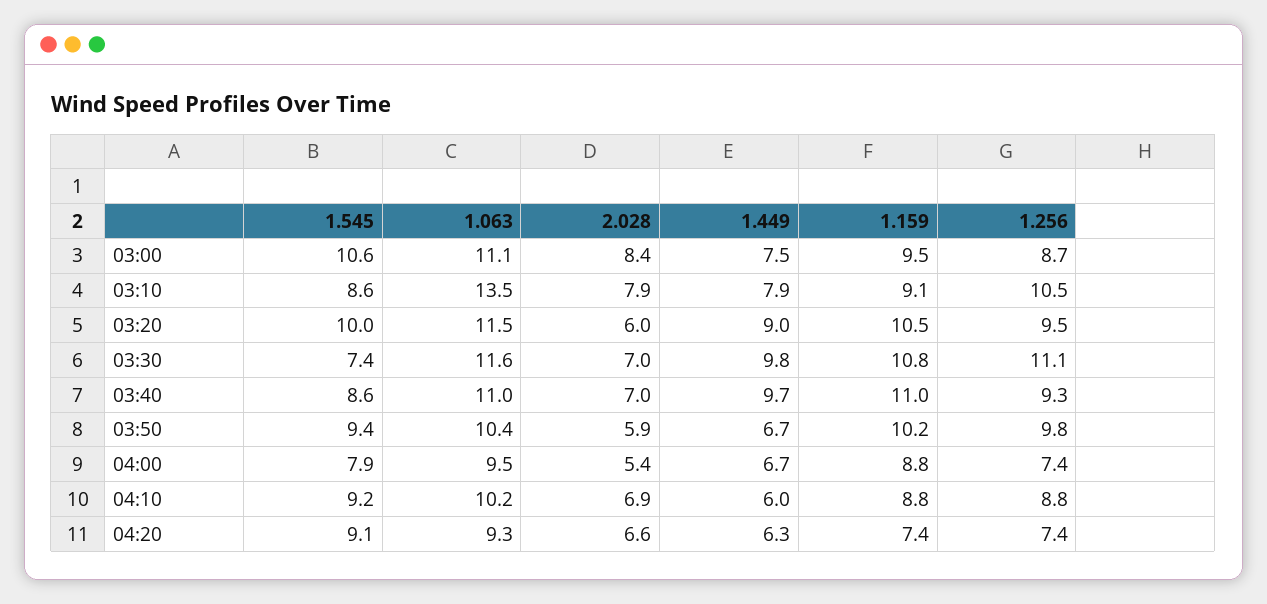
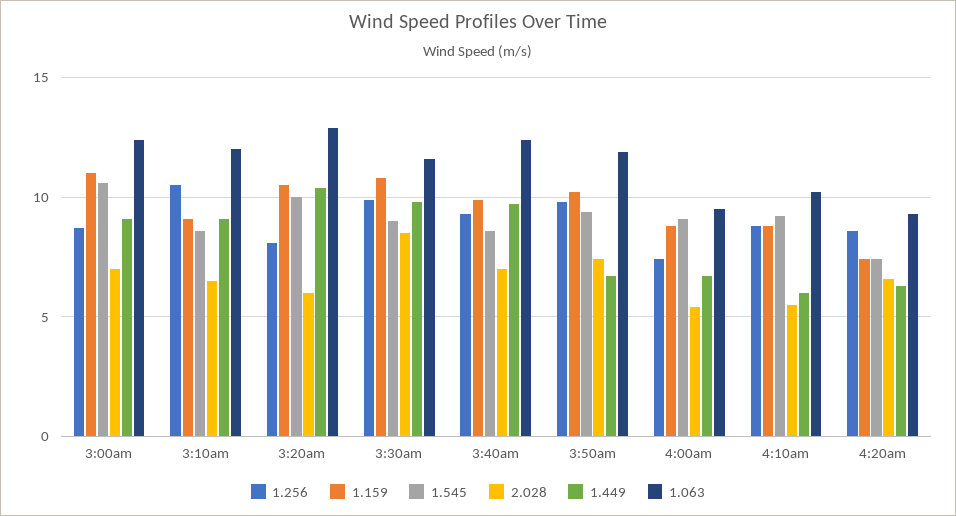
1.063, 03:00: 11.1 -> 12.5
2.028, 03:00: 8.4 -> 7
1.449, 03:00: 7.5 -> 9
1.159, 03:00: 9.5 -> 11
1.063, 03:10: 13.5 -> 12
2.028, 03:10: 7.9 -> 6.5
1.449, 03:10: 7.9 -> 9
1.063, 03:20: 11.5 -> 13
1.449, 03:20: 9 -> 10.5
1.256, 03:20: 9.5 -> 8
1.545, 03:30: 7.4 -> 9
2.028, 03:30: 7 -> 8.5
1.256, 03:30: 11.1 -> 10
1.063, 03:40: 11 -> 12.5
1.159, 03:40: 11 -> 10
1.063, 03:50: 10.4 -> 12
2.028, 03:50: 5.9 -> 7.5
1.545, 04:00: 7.9 -> 9
2.028, 04:10: 6.9 -> 5.5
1.545, 04:20: 9.1 -> 7.5
1.256, 04:20: 7.4 -> 8.5

